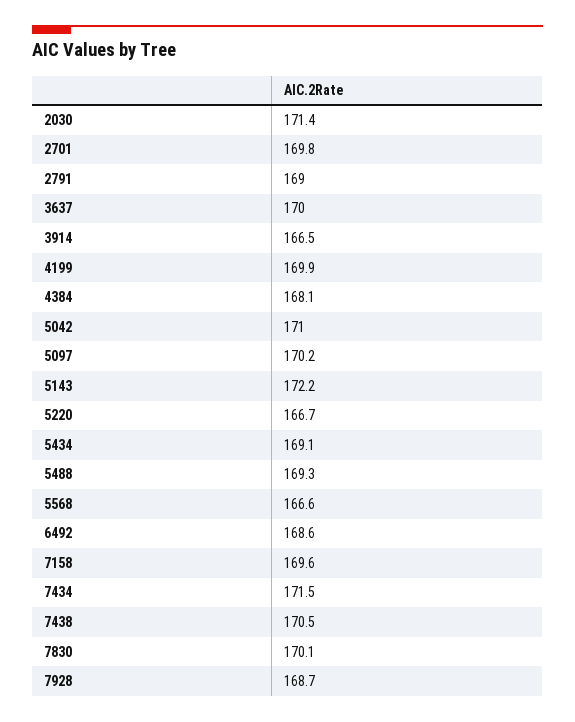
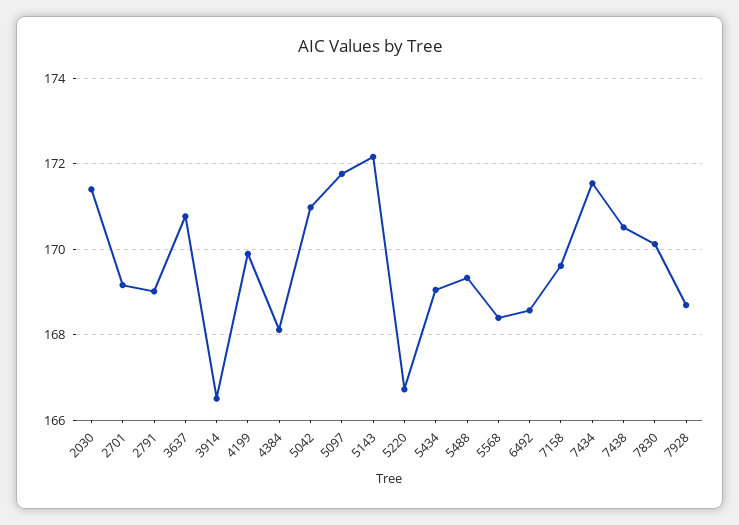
2701: 169.8 -> 169.2
3637: 170 -> 170.8
5097: 170.2 -> 171.8
5568: 166.6 -> 168.4

